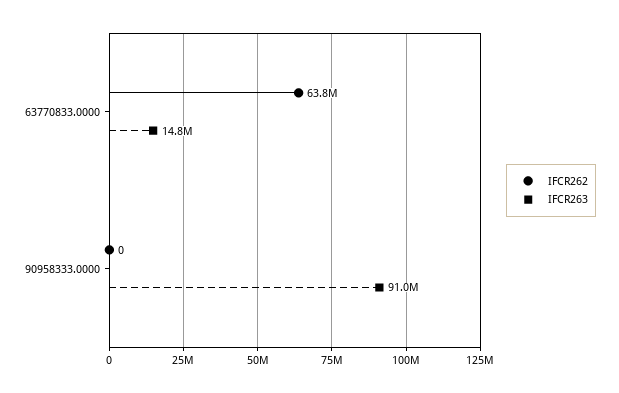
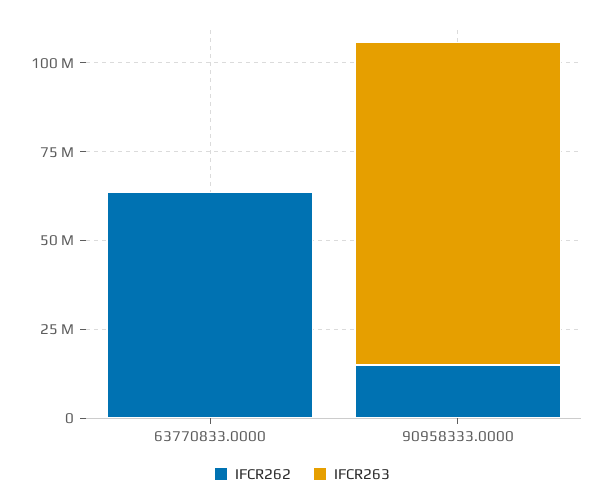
IFCR263, 63770833.0000: 14800000 -> 0
IFCR262, 90958333.0000: 0 -> 15000000

